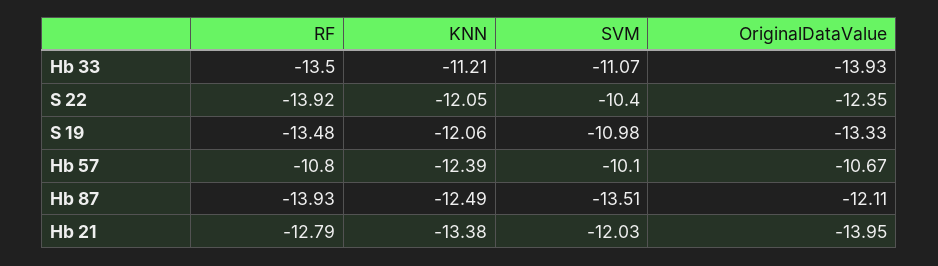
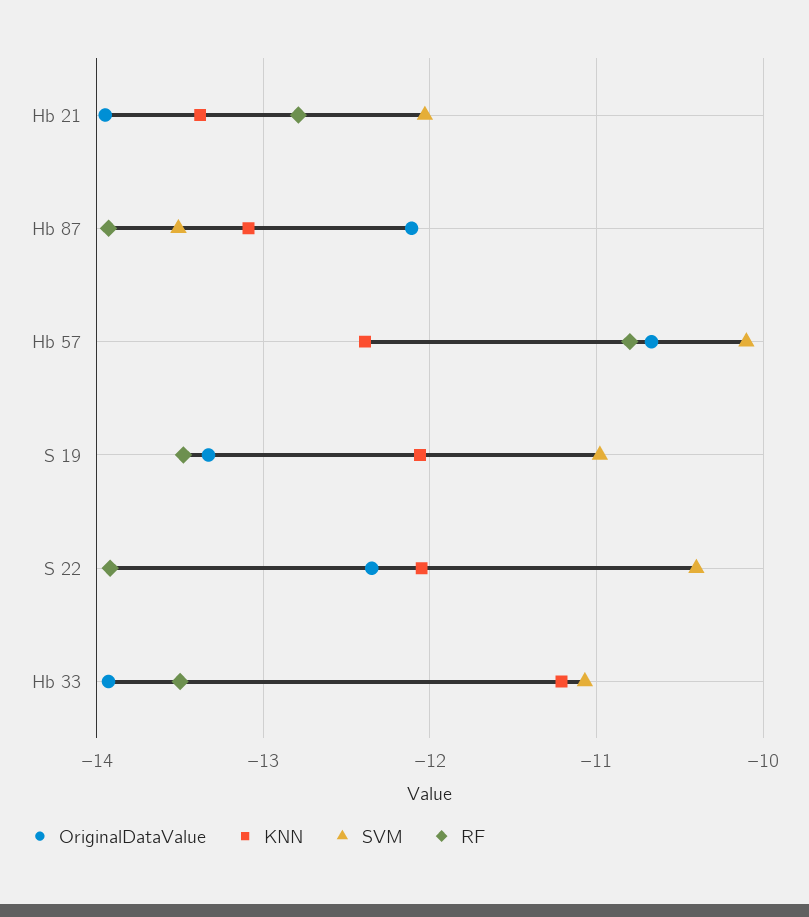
KNN, Hb 87: -12.49 -> -13.1

